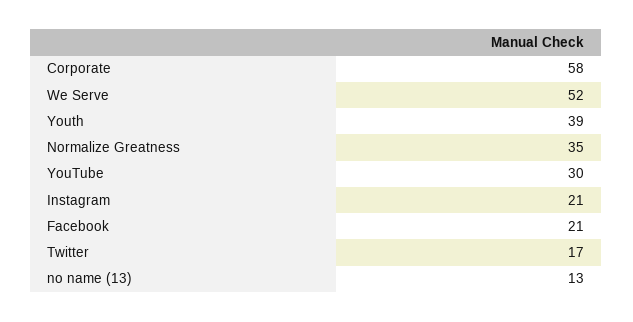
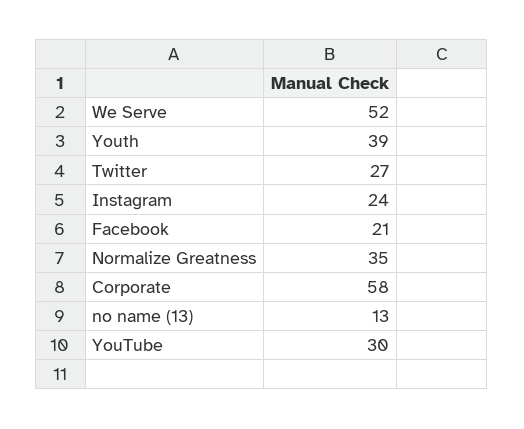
Instagram: 21 -> 24
Twitter: 17 -> 27

